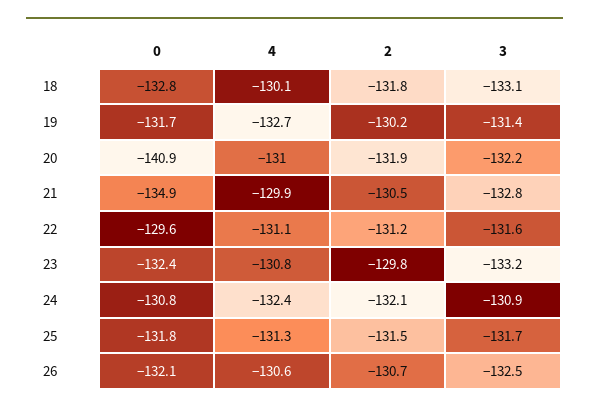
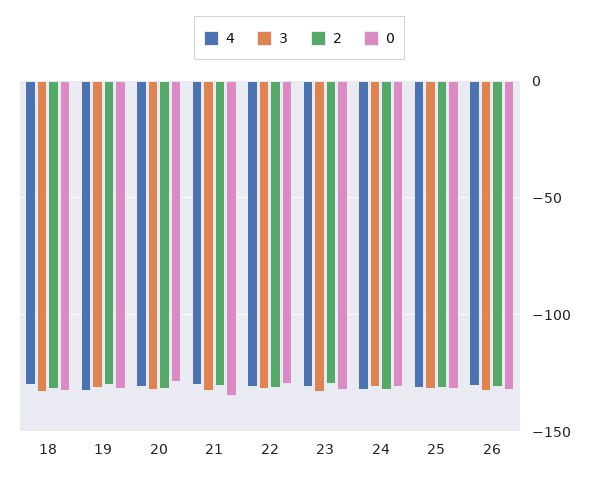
0, 20: -140.9 -> -130

